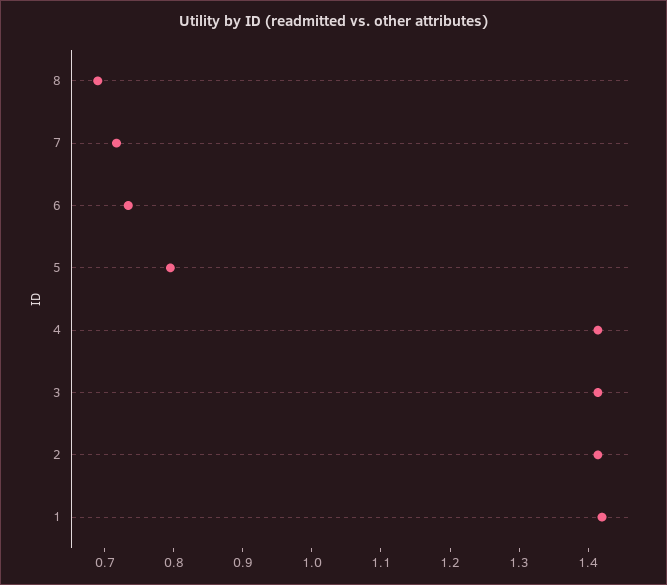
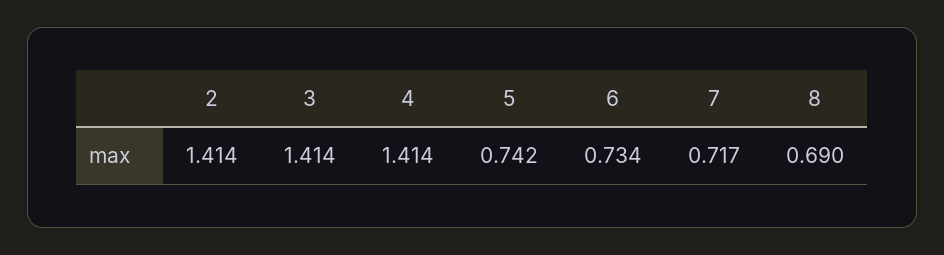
5: 0.8 -> 0.742
1: 1.42 -> none

